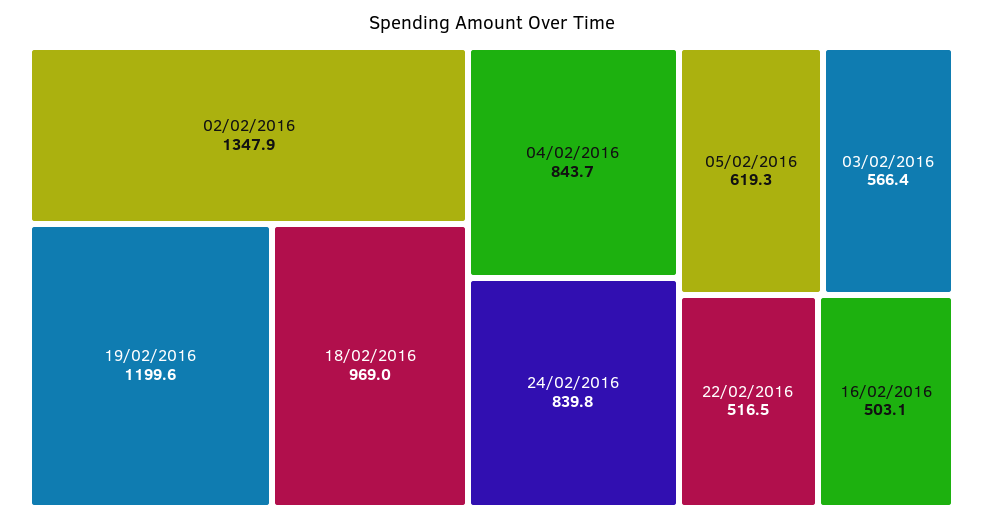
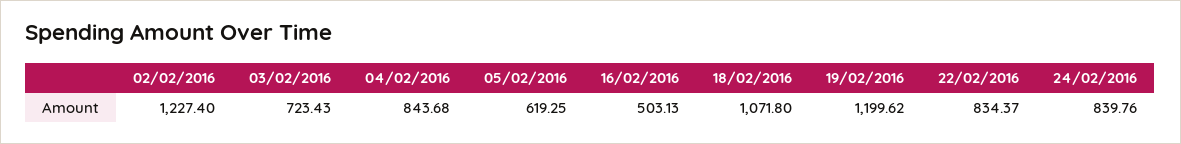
02/02/2016: 1347.9 -> 1227.4
18/02/2016: 969 -> 1071.8
03/02/2016: 566.4 -> 723.43
22/02/2016: 516.5 -> 834.37

